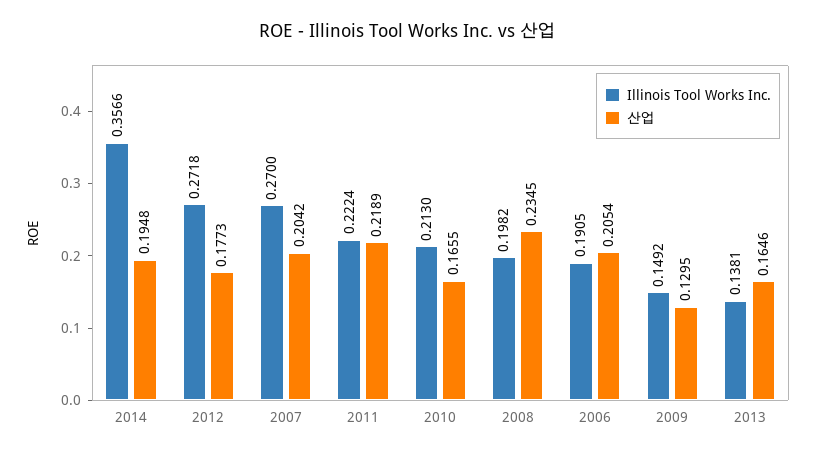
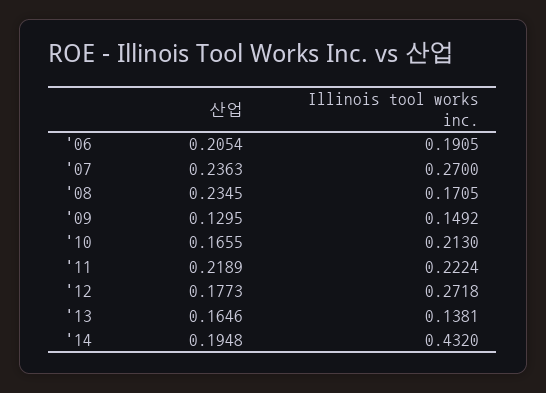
Illinois Tool Works Inc., 2014: 0.3566 -> 0.432
산업, 2007: 0.2042 -> 0.2363
Illinois Tool Works Inc., 2008: 0.1982 -> 0.1705

